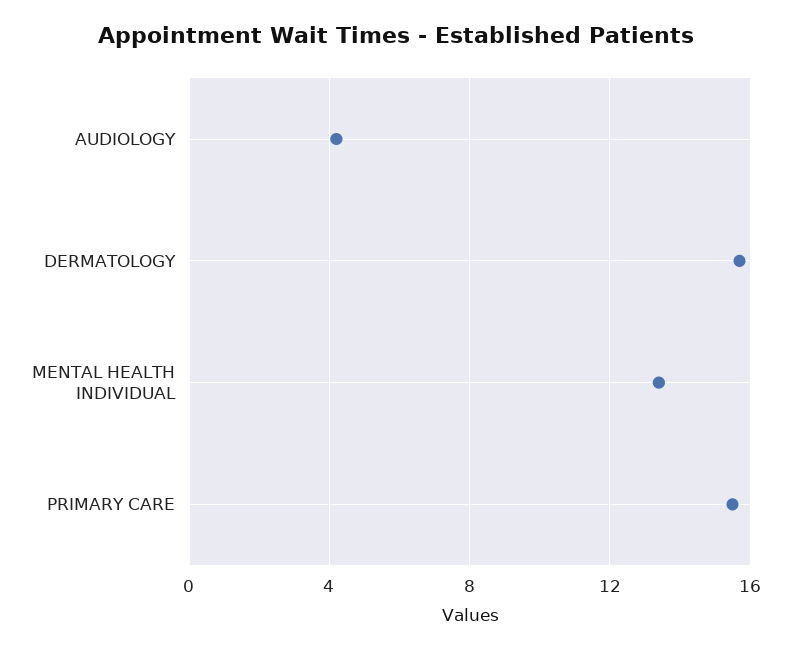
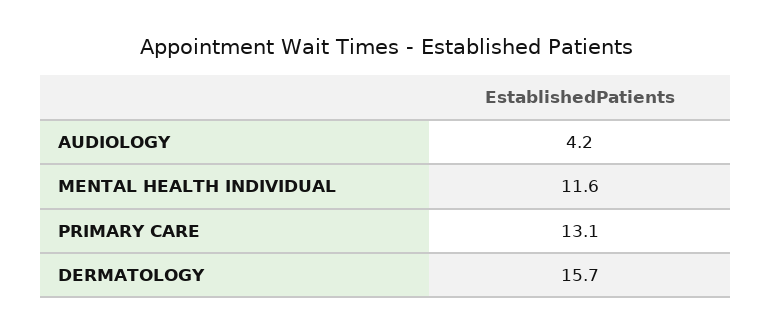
MENTAL HEALTH INDIVIDUAL: 13.5 -> 11.6
PRIMARY CARE: 15.5 -> 13.1

